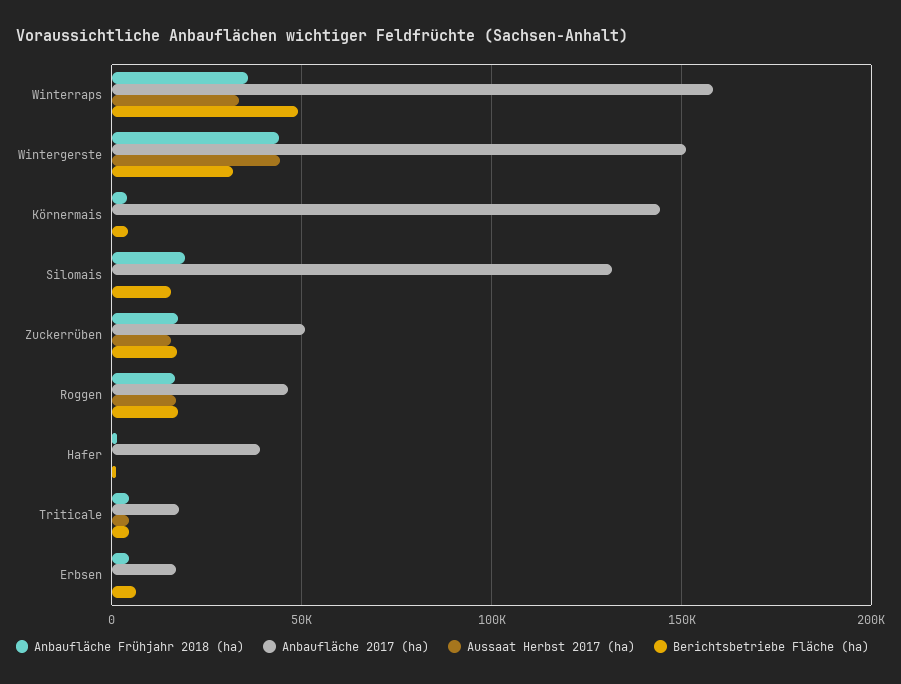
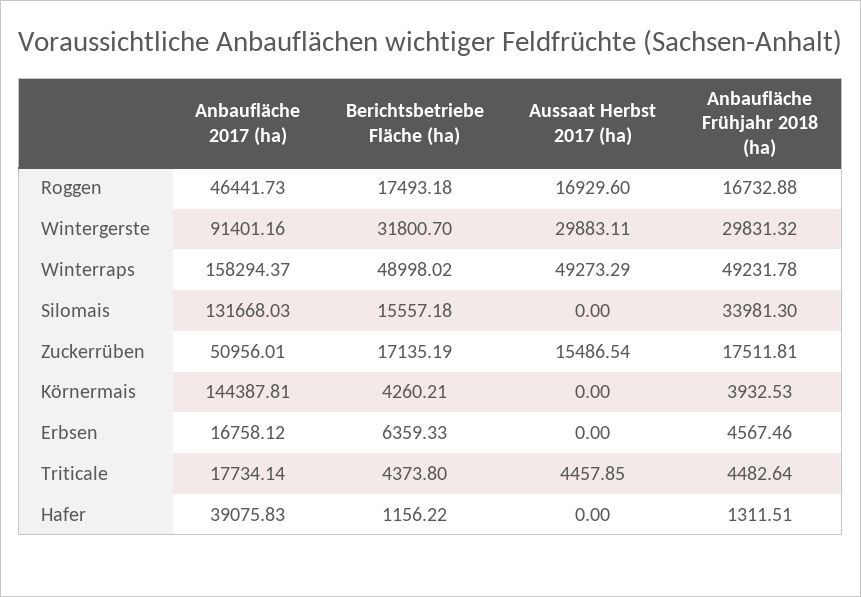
Anbaufläche Frühjahr 2018 (ha), Winterraps: 35000 -> 49231.78
Aussaat Herbst 2017 (ha), Winterraps: 35000 -> 49273.29
Anbaufläche Frühjahr 2018 (ha), Wintergerste: 45000 -> 29831.32
Anbaufläche 2017 (ha), Wintergerste: 150000 -> 91401.16
Aussaat Herbst 2017 (ha), Wintergerste: 45000 -> 29883.11
Anbaufläche Frühjahr 2018 (ha), Silomais: 20000 -> 33981.3

